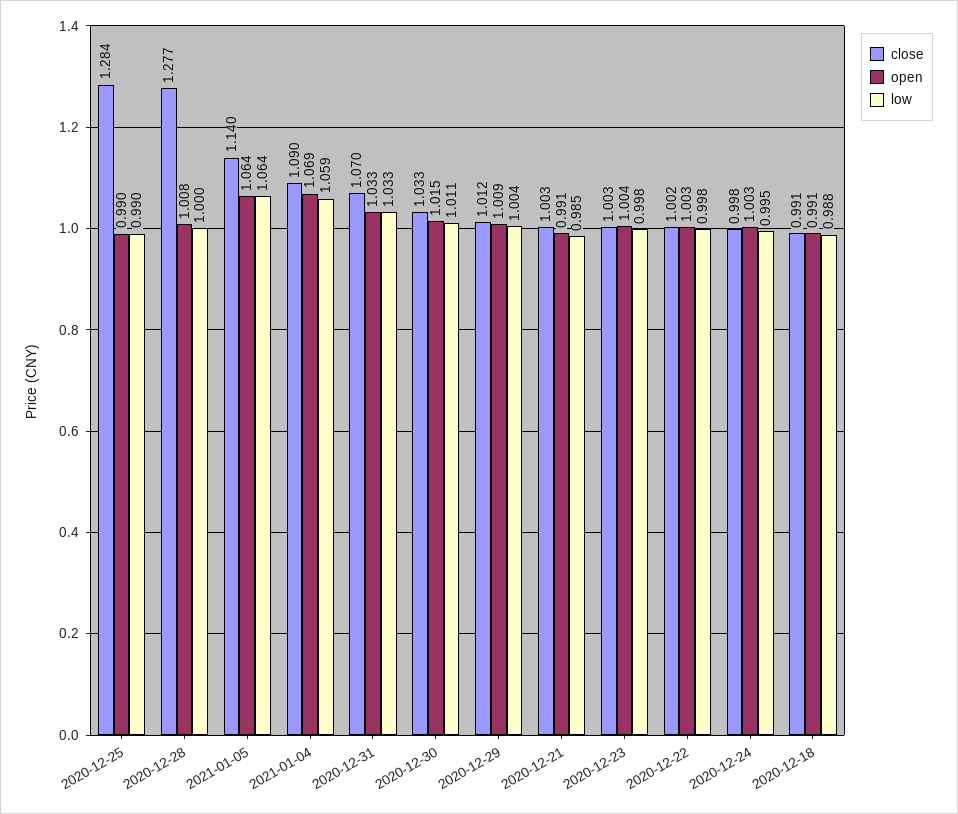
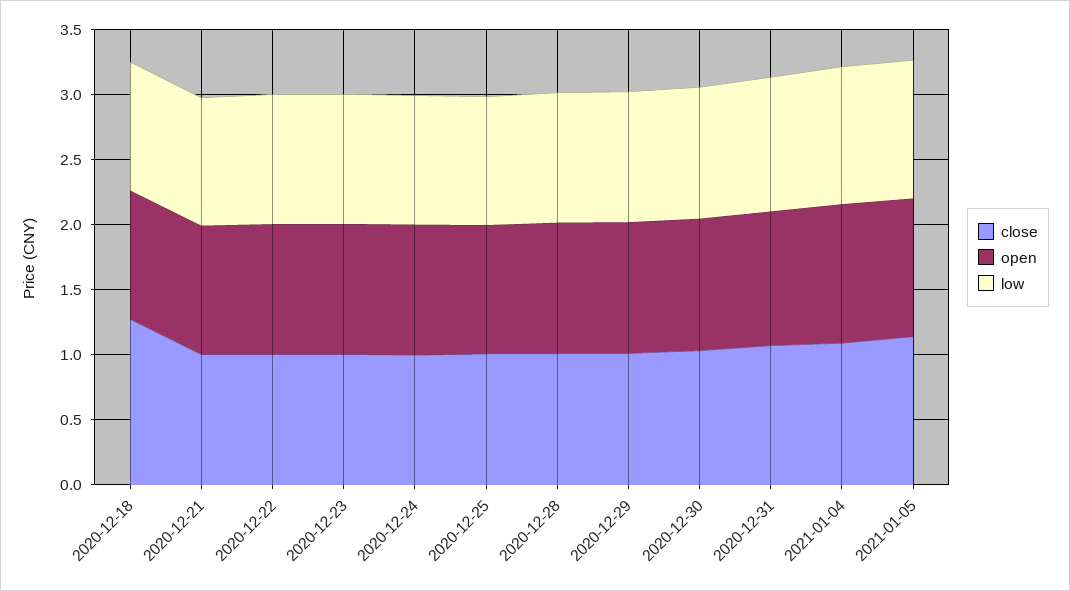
close, 2020-12-25: 1.284 -> 1
close, 2020-12-28: 1.277 -> 1
close, 2020-12-18: 0.991 -> 1.3

